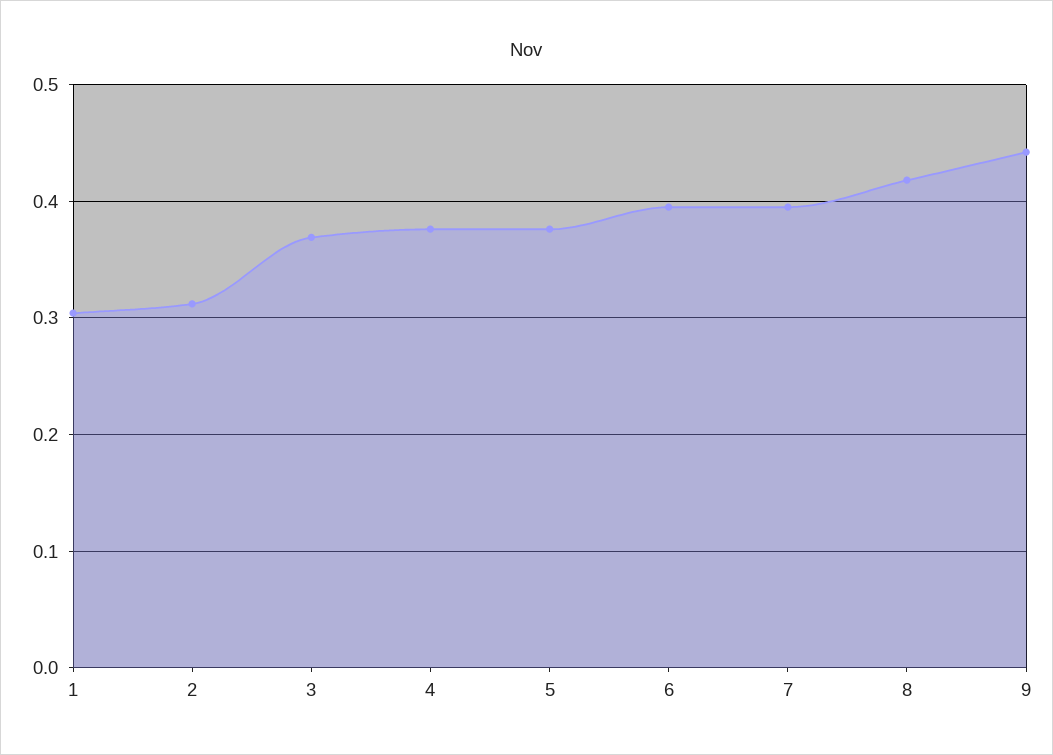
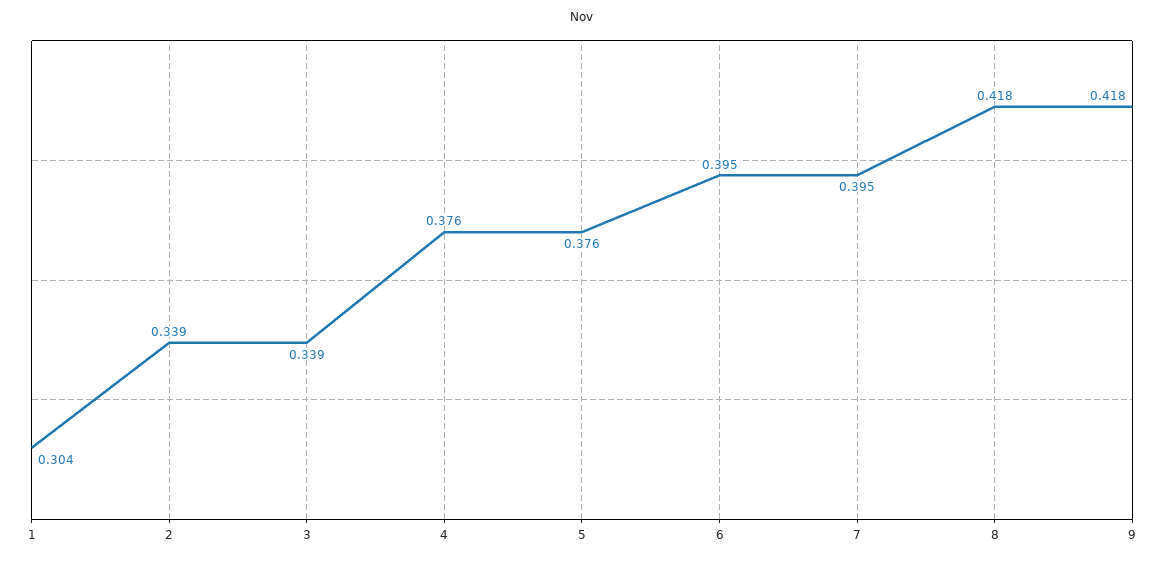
2: 0.31 -> 0.339
3: 0.37 -> 0.339
9: 0.44 -> 0.418

